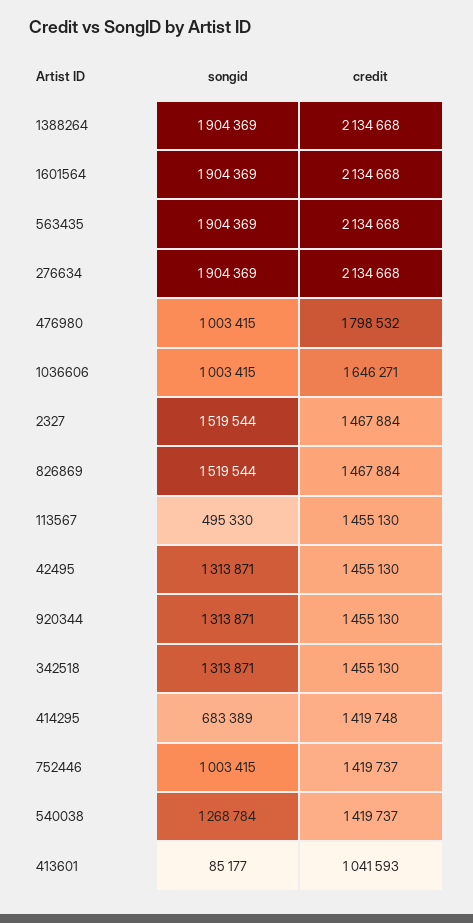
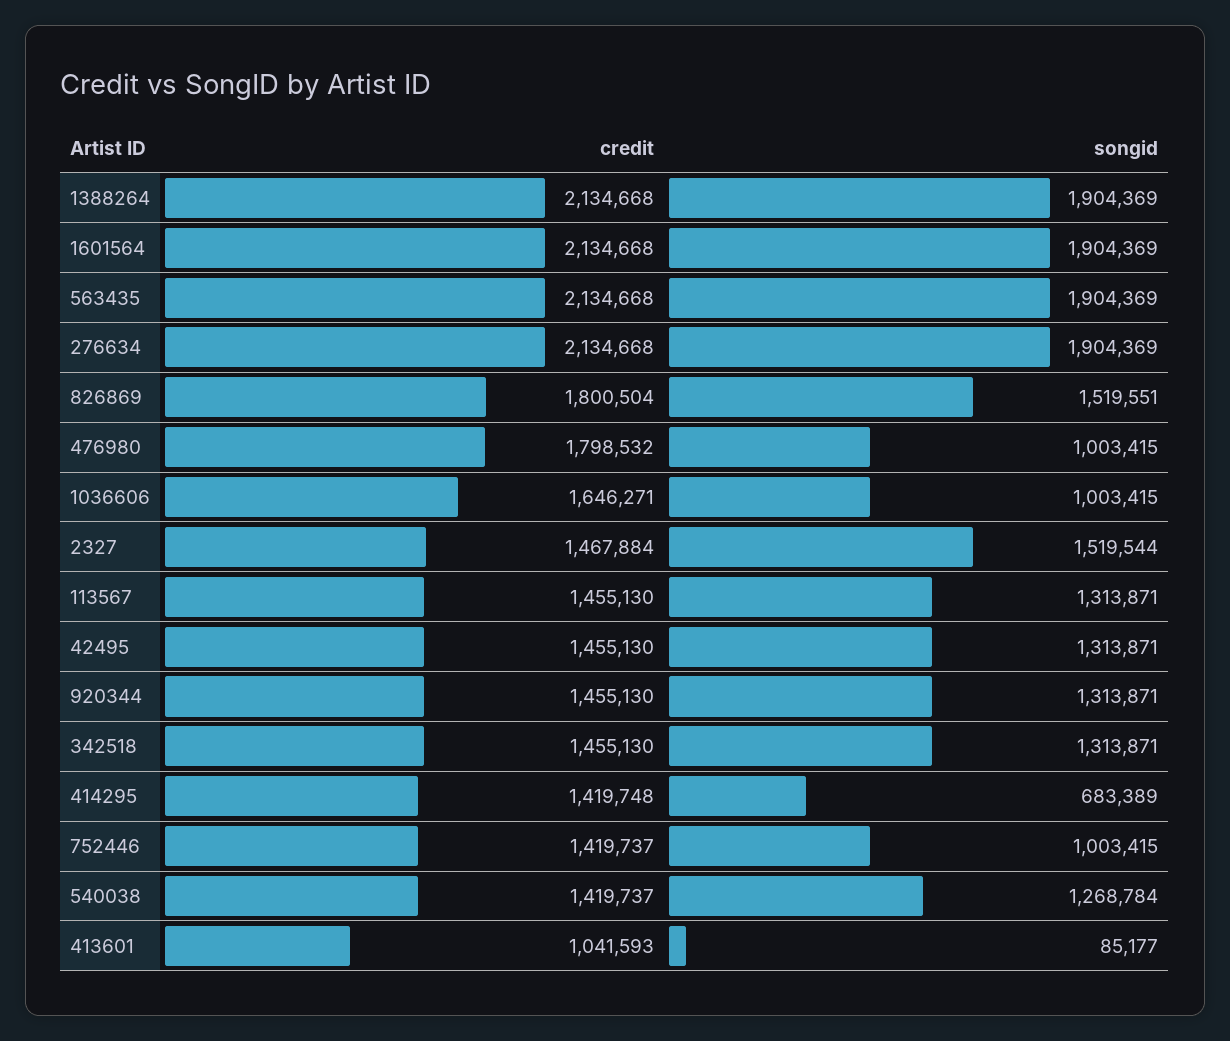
songid, 826869: 1519544 -> 1519551
credit, 826869: 1467884 -> 1800504
songid, 113567: 495330 -> 1313871

